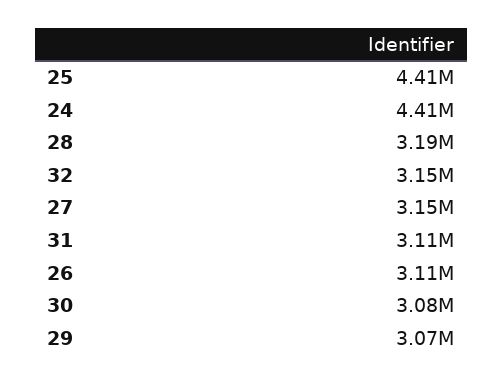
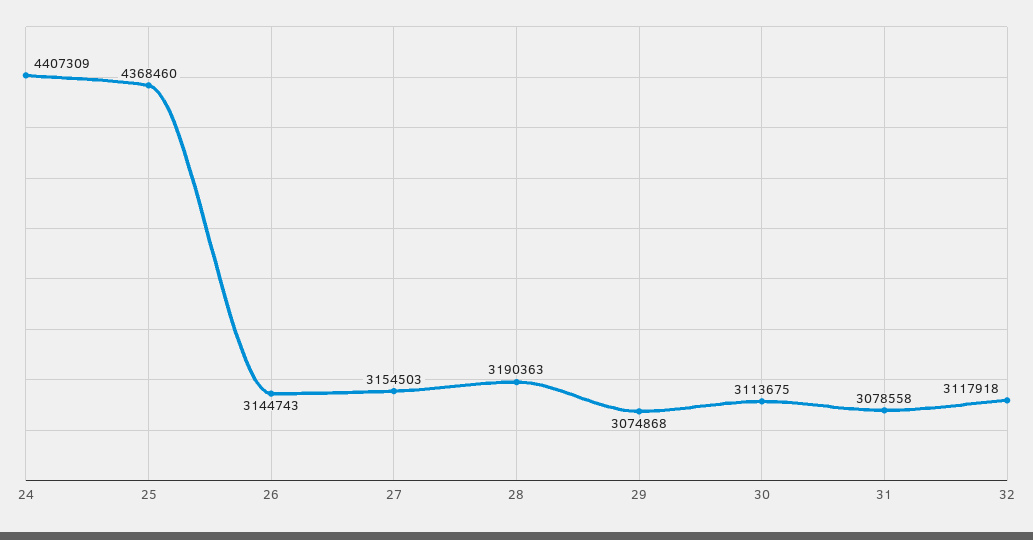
25: 4410000 -> 4368460
32: 3150000 -> 3117918
31: 3110000 -> 3078558
26: 3110000 -> 3144743
30: 3080000 -> 3113675

